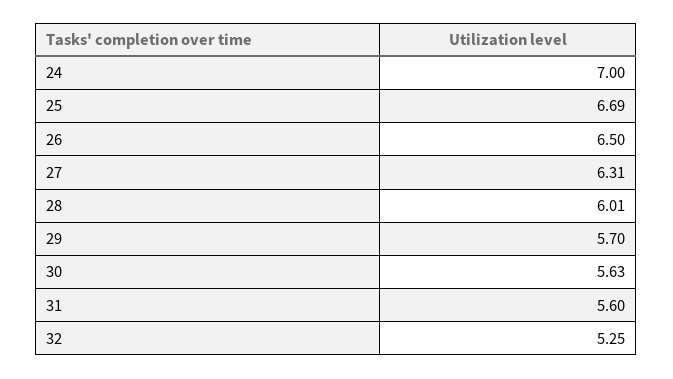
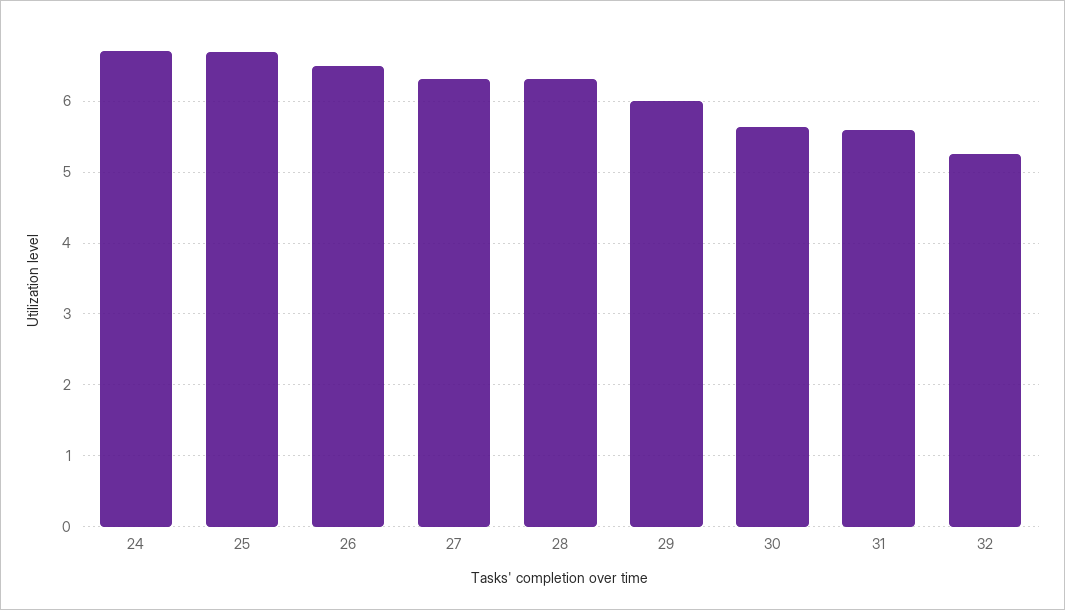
24: 7 -> 6.7
28: 6.01 -> 6.3
29: 5.7 -> 6

